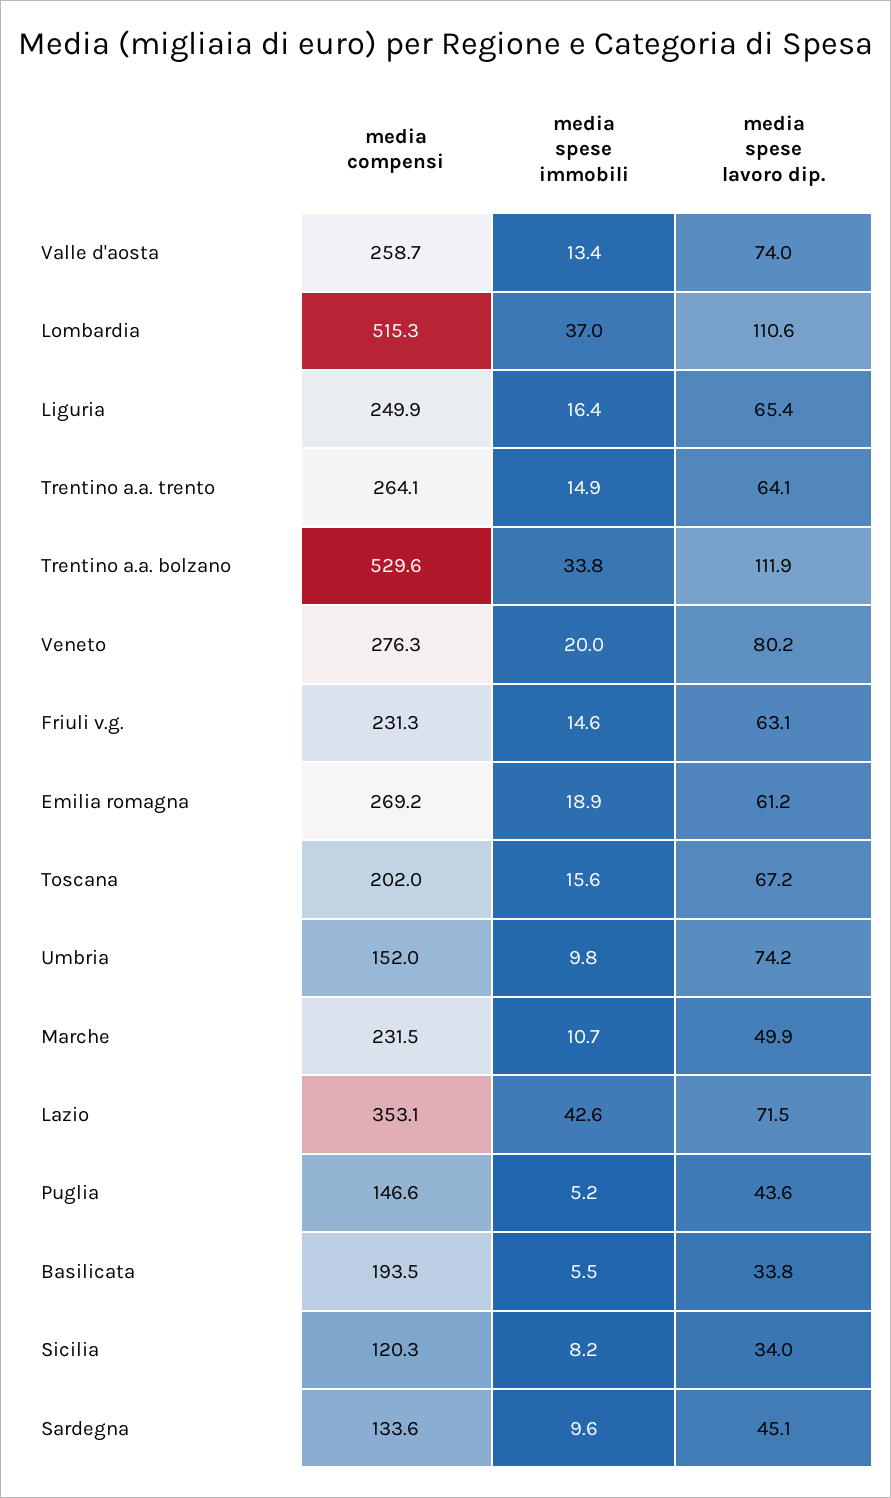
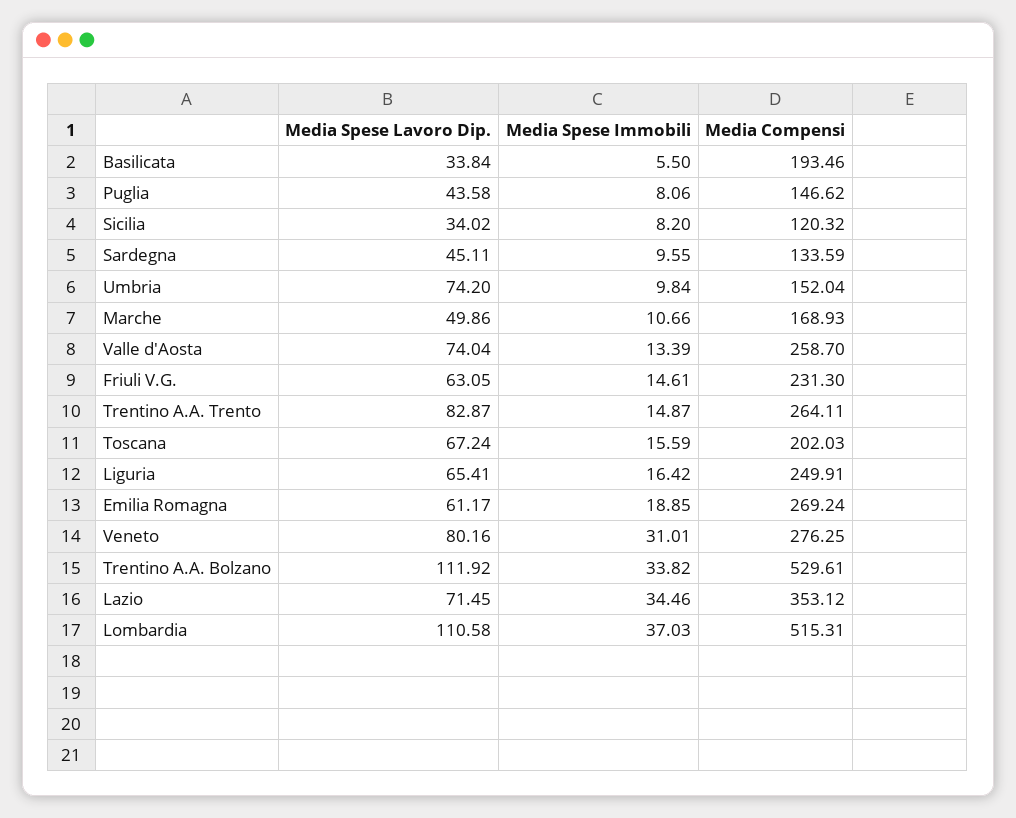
media spese lavoro dip., Trentino a.a. trento: 64.1 -> 82.87
media spese immobili, Veneto: 20 -> 31.01
media compensi, Marche: 231.5 -> 168.93
media spese immobili, Lazio: 42.6 -> 34.46
media spese immobili, Puglia: 5.2 -> 8.06

